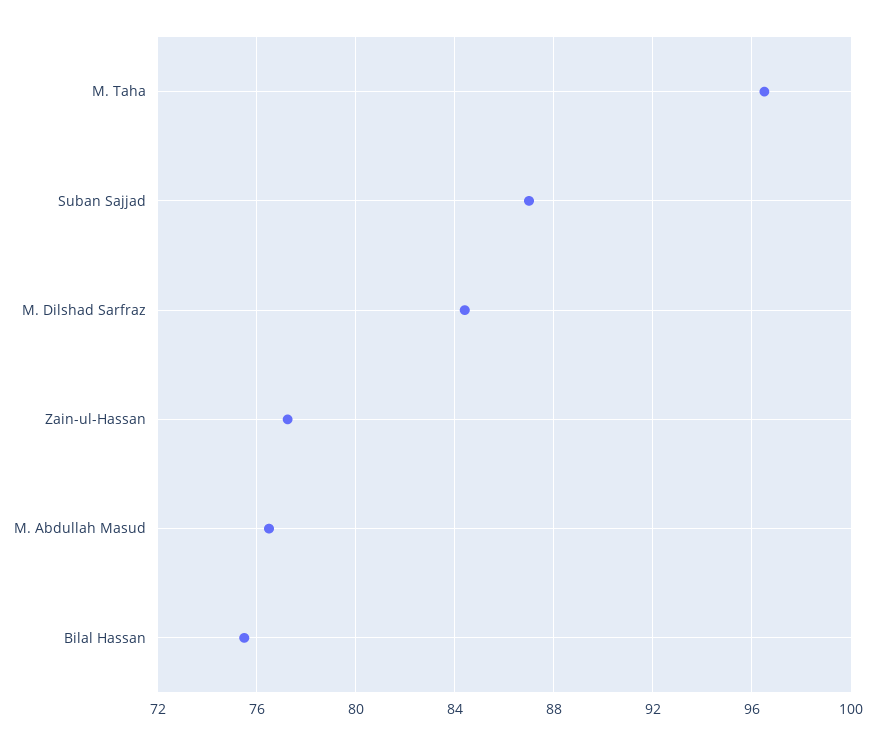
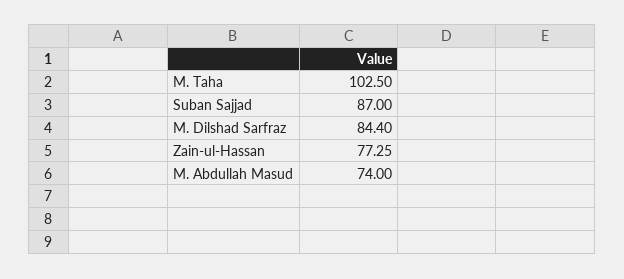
M. Taha: 96.5 -> 102.5
M. Abdullah Masud: 76.5 -> 74
Bilal Hassan: 75.5 -> none

